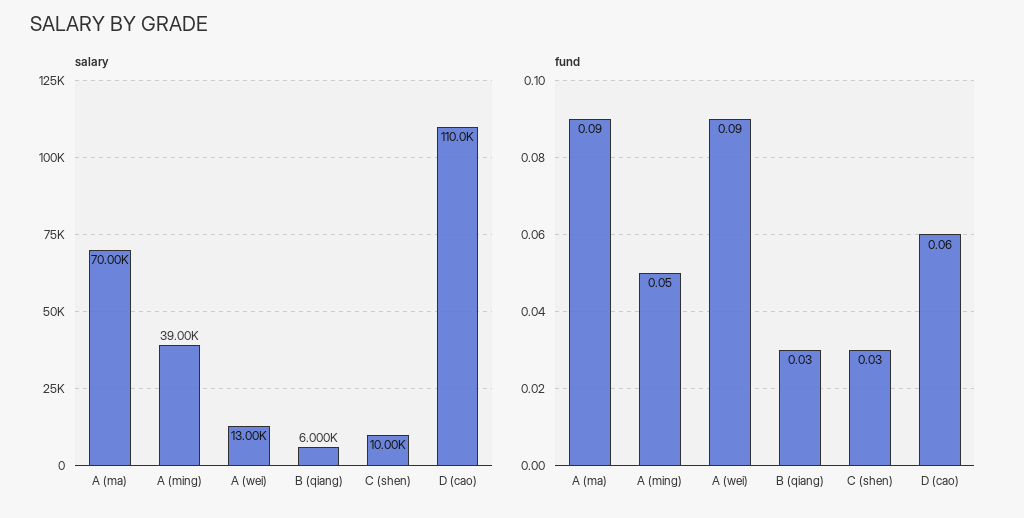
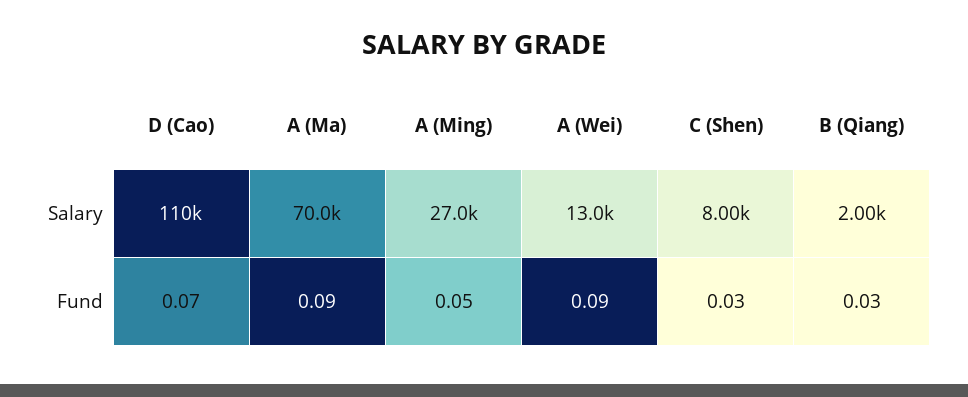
salary, A (ming): 39000 -> 27000
salary, B (qiang): 6000 -> 2000
salary, C (shen): 10000 -> 8000
fund, D (cao): 0.06 -> 0.07

